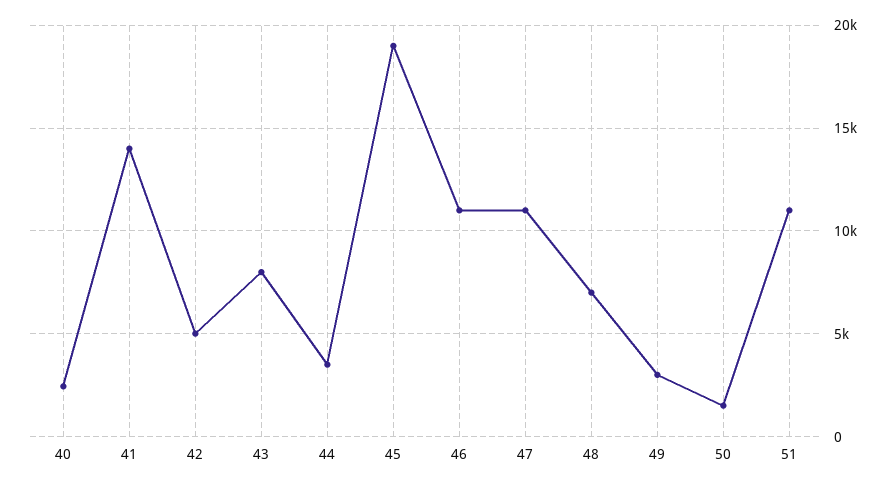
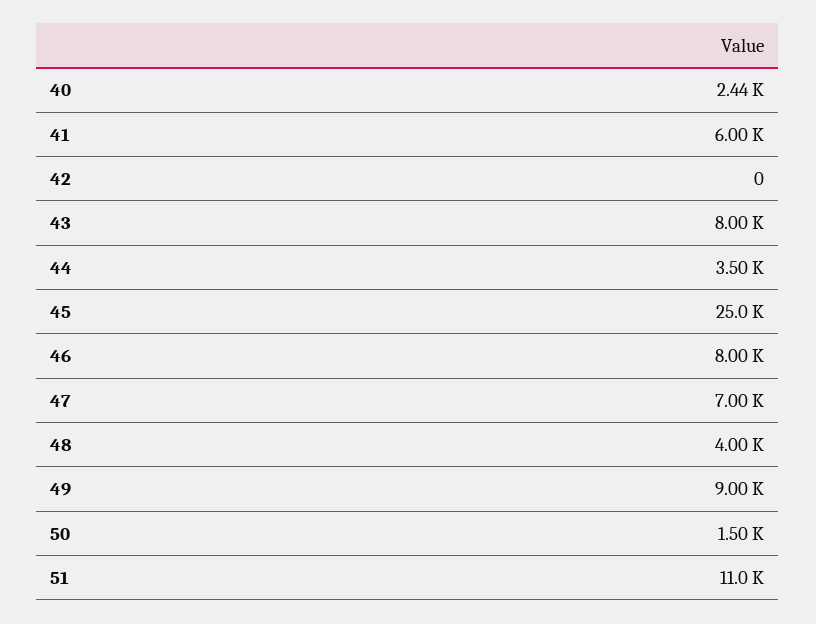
41: 14000 -> 6000
42: 5000 -> 0
45: 19000 -> 25000
46: 11000 -> 8000
47: 11000 -> 7000
48: 7000 -> 4000
49: 3000 -> 9000

